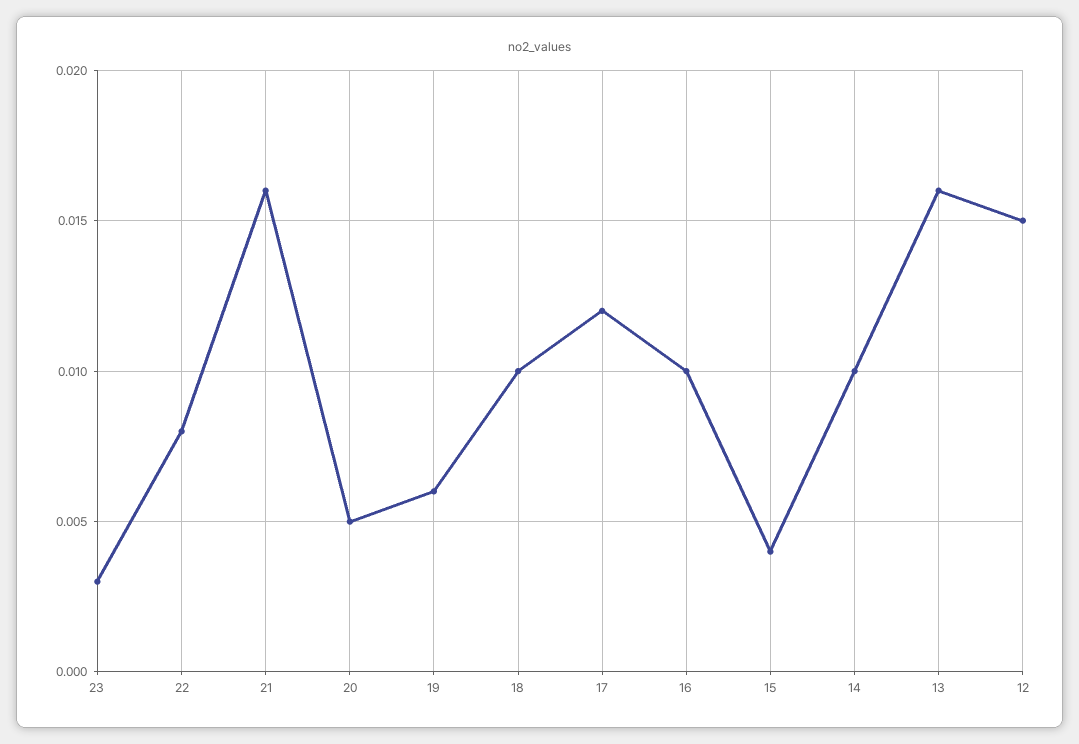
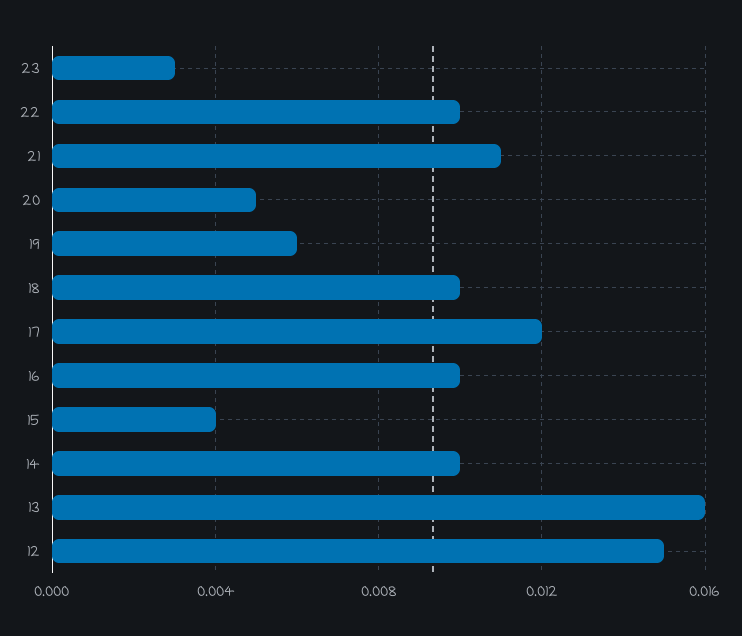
22: 0.008 -> 0.01
21: 0.016 -> 0.011

